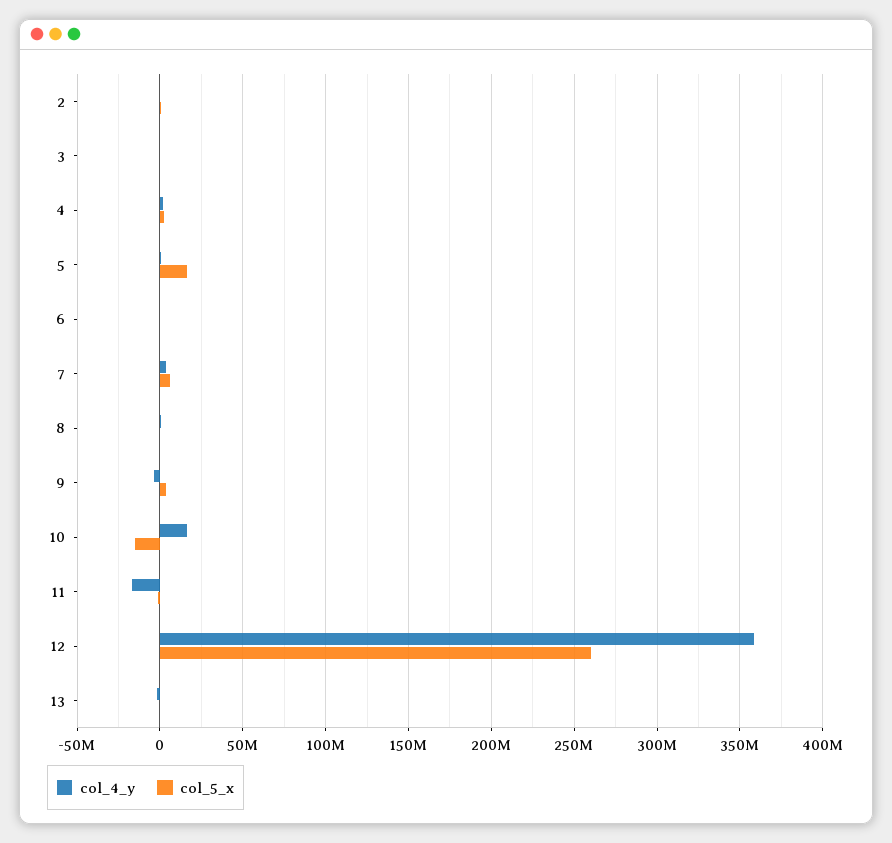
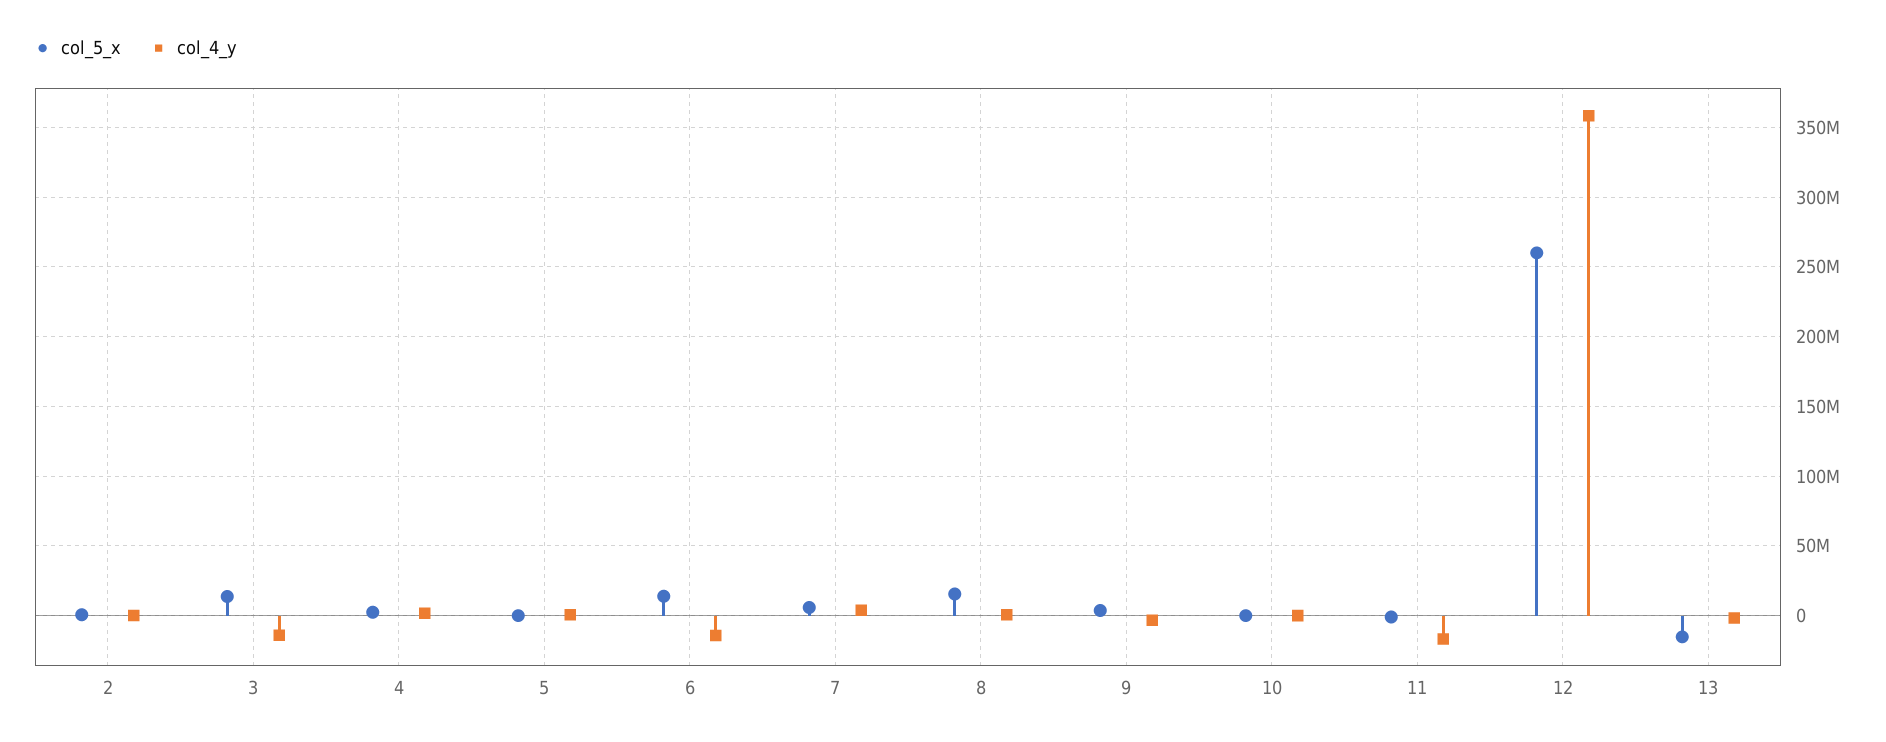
col_4_y, 3: 0 -> -15000000
col_5_x, 3: 0 -> 15000000
col_5_x, 5: 15000000 -> 0
col_4_y, 6: 0 -> -15000000
col_5_x, 6: 0 -> 15000000
col_5_x, 8: 0 -> 15000000
col_4_y, 10: 15000000 -> 0
col_5_x, 10: -15000000 -> 0
col_5_x, 13: 0 -> -15000000

